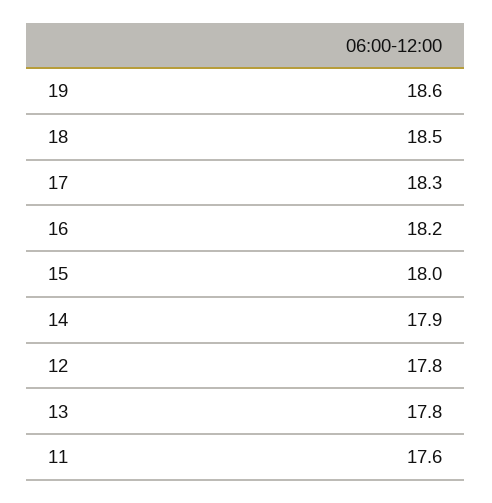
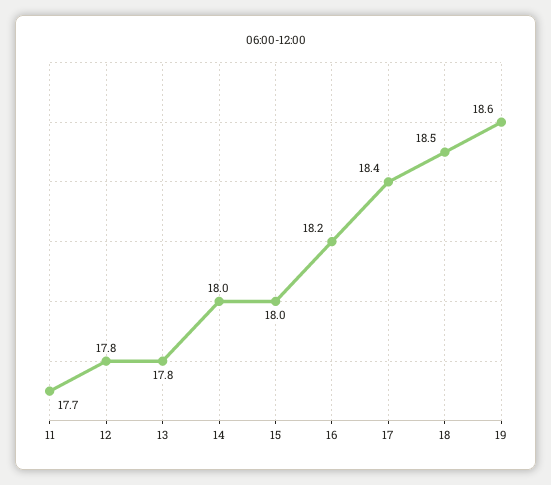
17: 18.3 -> 18.4
14: 17.9 -> 18
11: 17.6 -> 17.7

